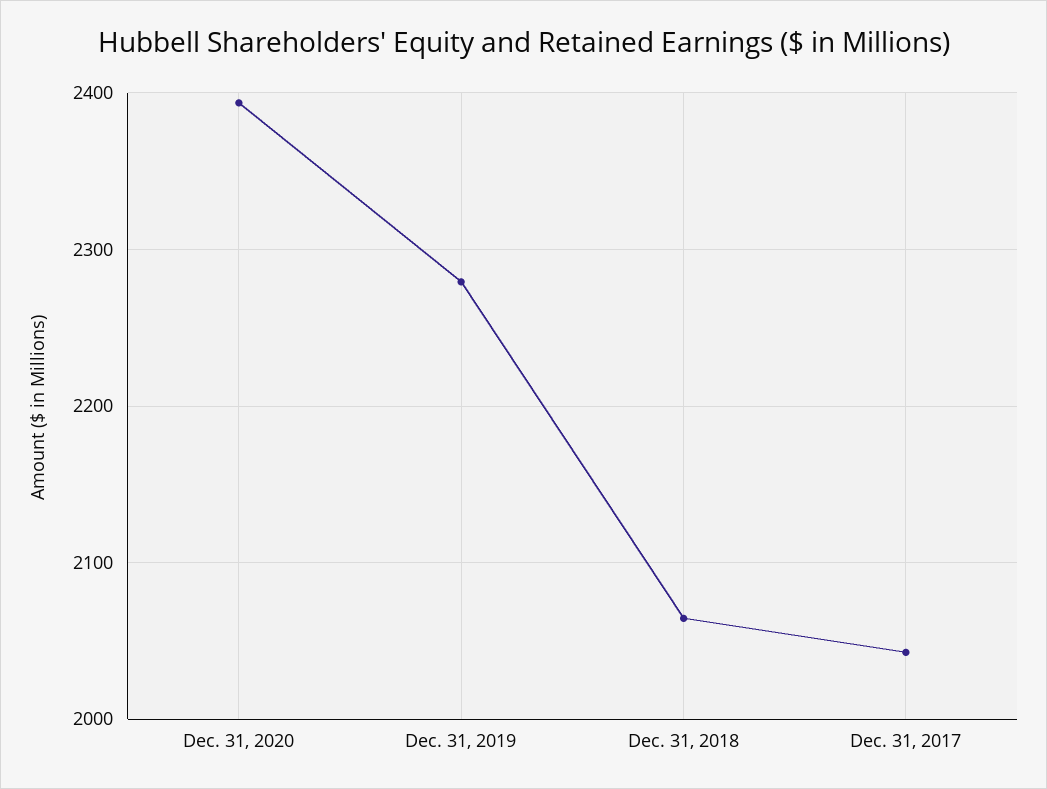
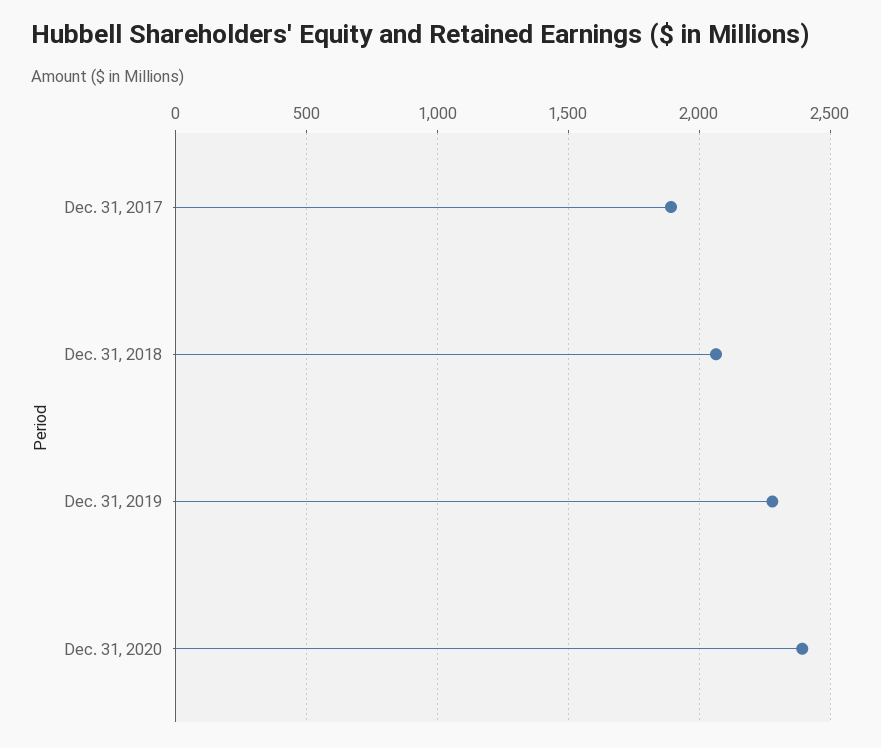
Dec. 31, 2017: 2040 -> 1900

